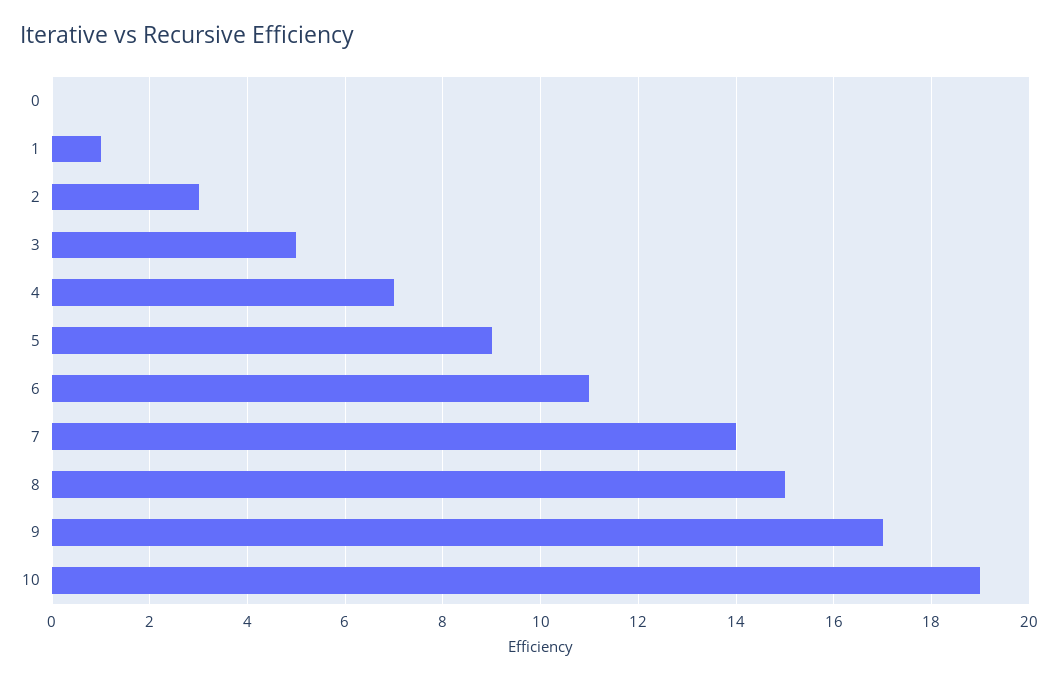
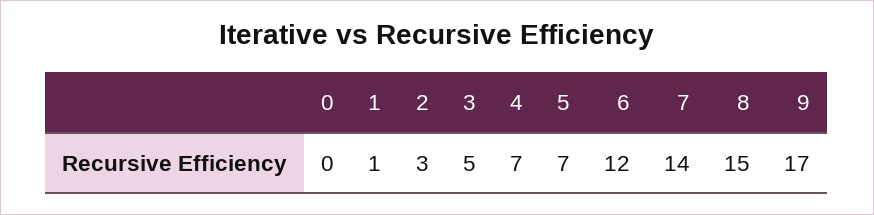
5: 9 -> 7
6: 11 -> 12
10: 19 -> none

